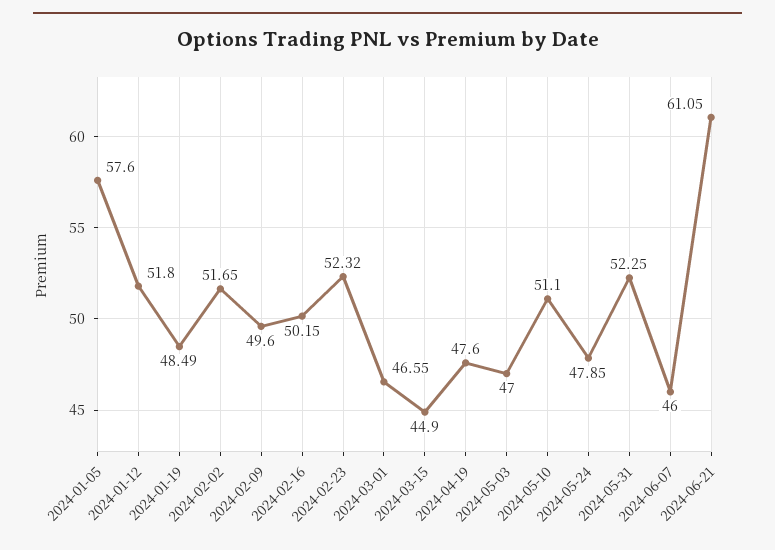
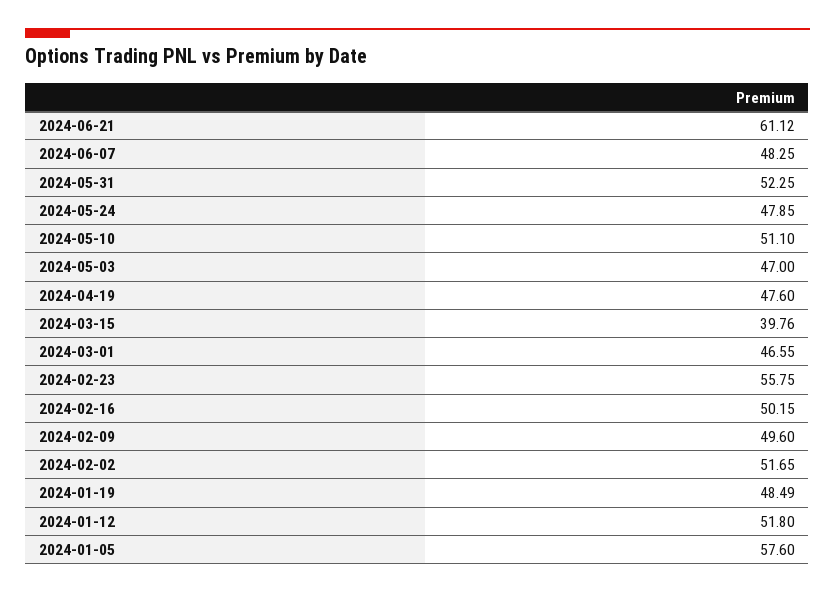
2024-02-23: 52.32 -> 55.75
2024-03-15: 44.9 -> 39.76
2024-06-07: 46 -> 48.25
2024-06-21: 61.05 -> 61.12

